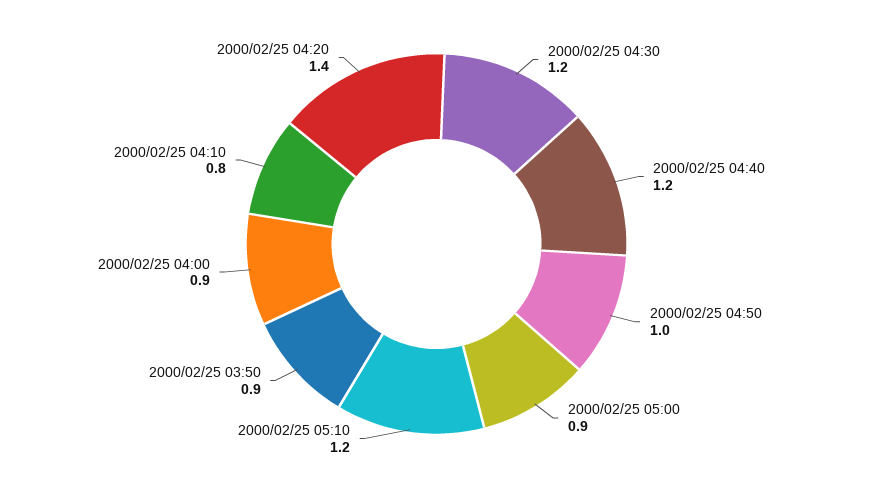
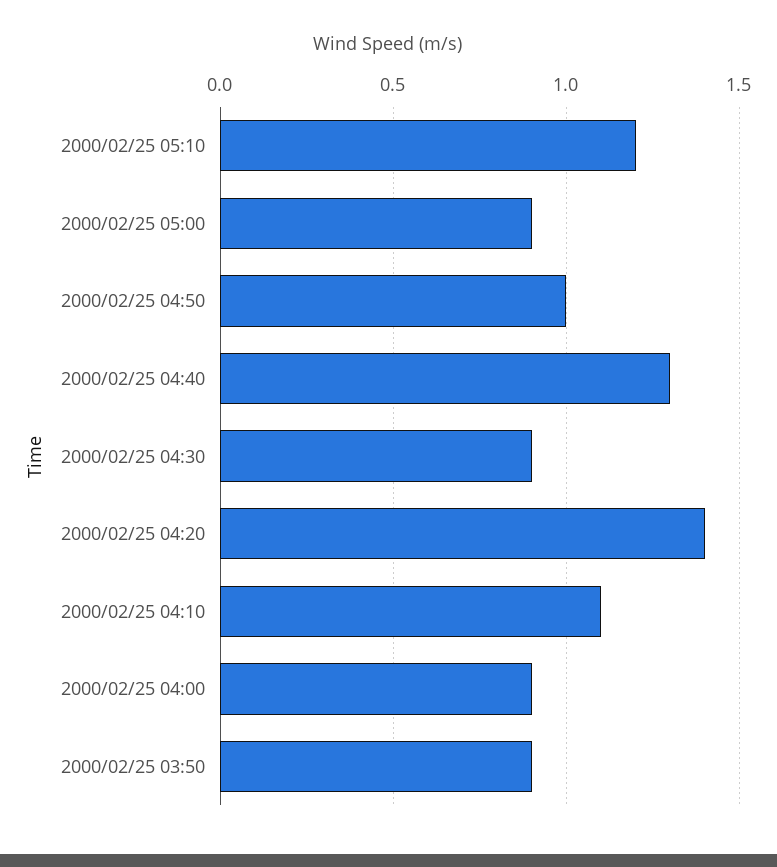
2000/02/25 04:30: 1.2 -> 0.9
2000/02/25 04:40: 1.2 -> 1.3
2000/02/25 04:10: 0.8 -> 1.1

